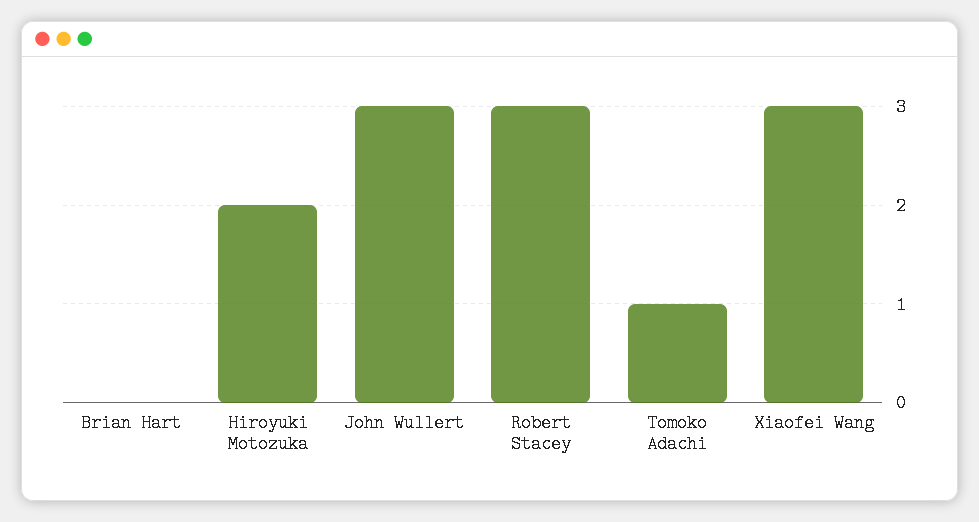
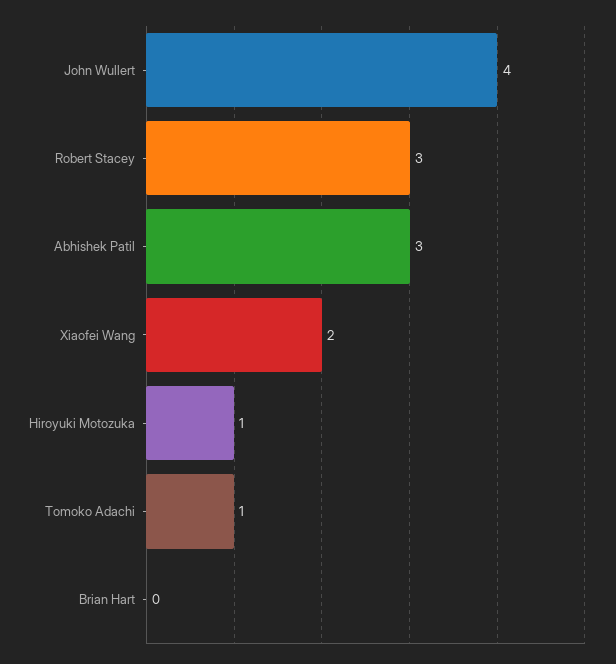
Hiroyuki Motozuka: 2 -> 1
John Wullert: 3 -> 4
Xiaofei Wang: 3 -> 2
Abhishek Patil: none -> 3

